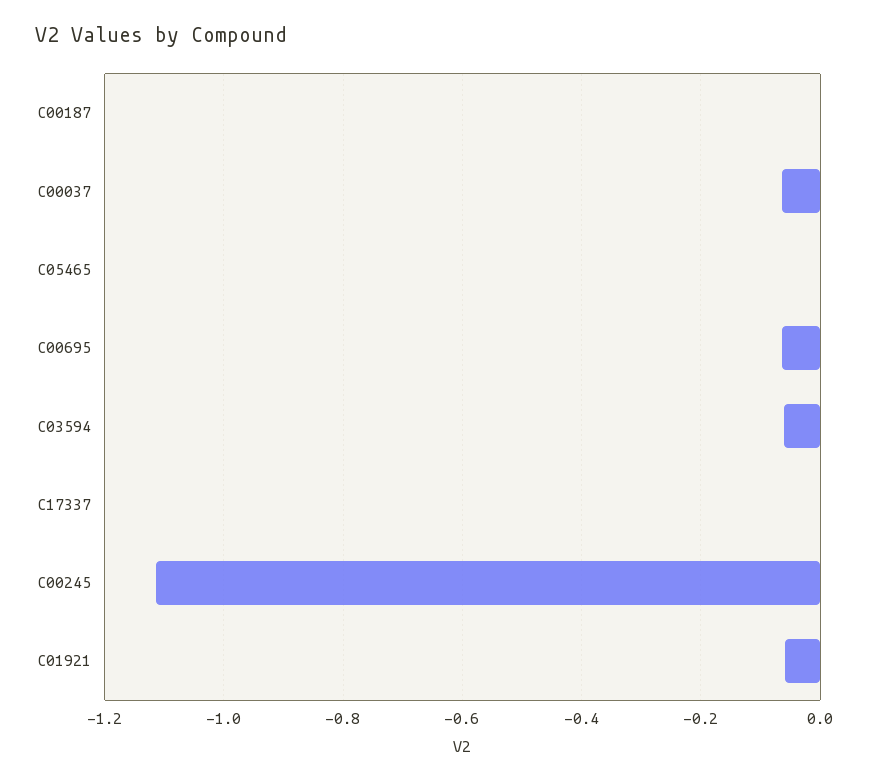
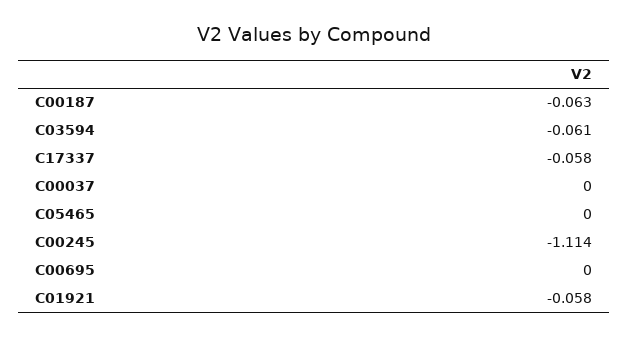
C00187: 0 -> -0.063
C00037: -0.06 -> 0
C00695: -0.06 -> 0
C17337: 0 -> -0.058

